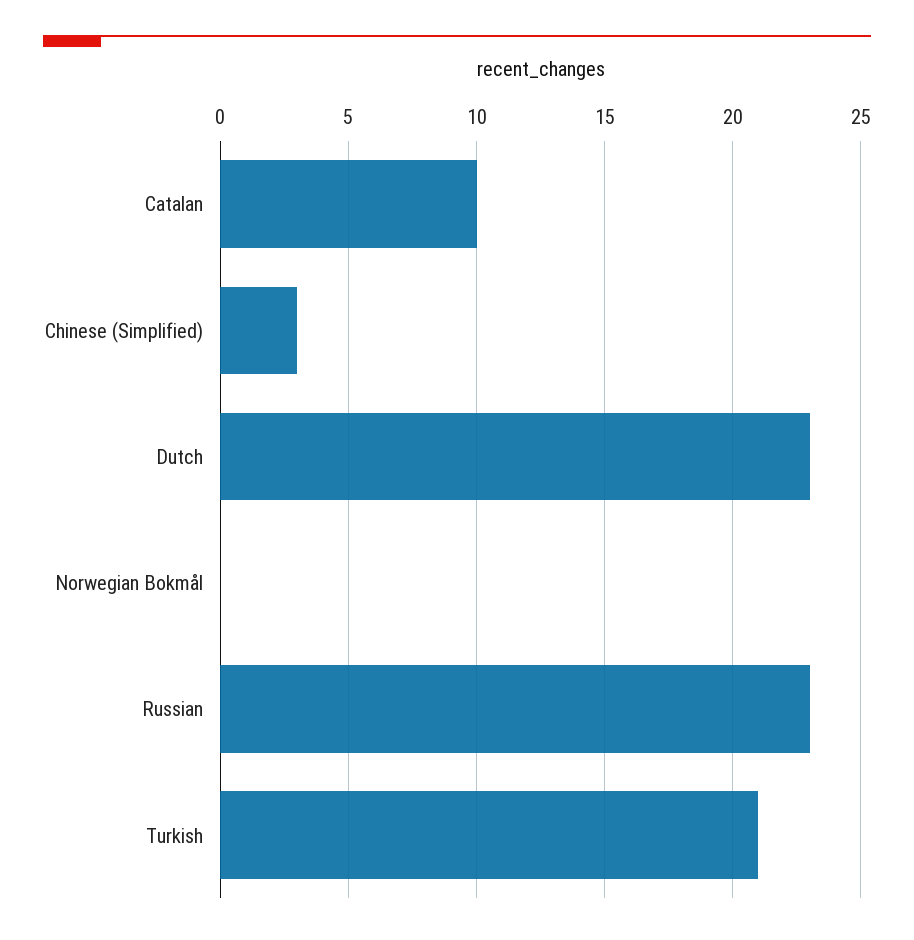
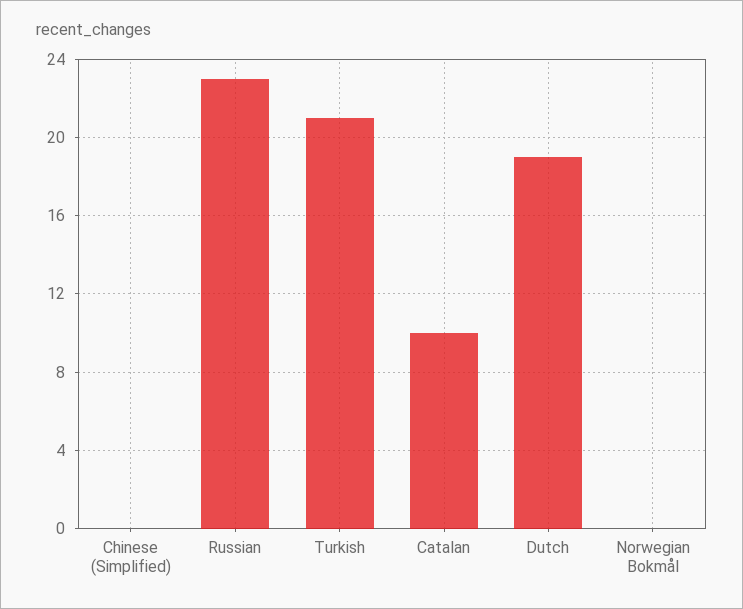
Chinese (Simplified): 3 -> 0
Dutch: 23 -> 19

